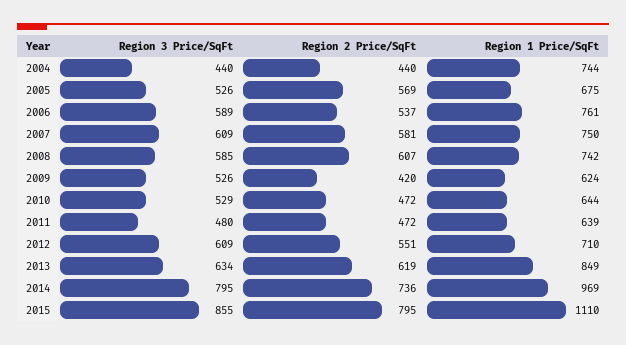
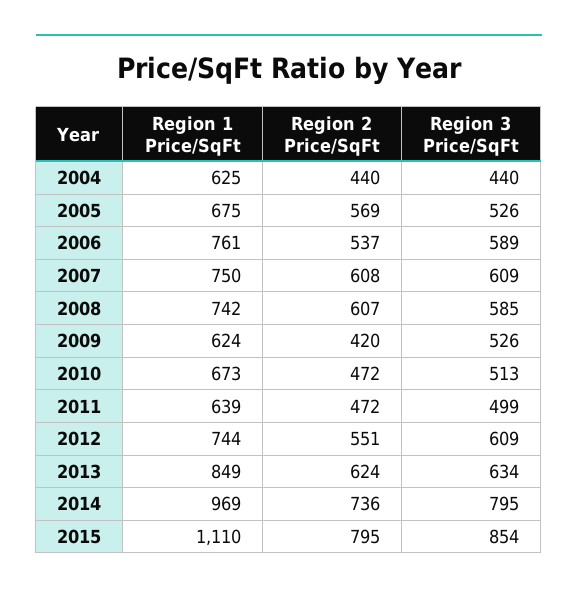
Region 1 Price/SqFt, 2004: 744 -> 625
Region 2 Price/SqFt, 2007: 581 -> 608
Region 3 Price/SqFt, 2010: 529 -> 513
Region 1 Price/SqFt, 2010: 644 -> 673
Region 3 Price/SqFt, 2011: 480 -> 499
Region 1 Price/SqFt, 2012: 710 -> 744
Region 2 Price/SqFt, 2013: 619 -> 624
Region 3 Price/SqFt, 2015: 855 -> 854

